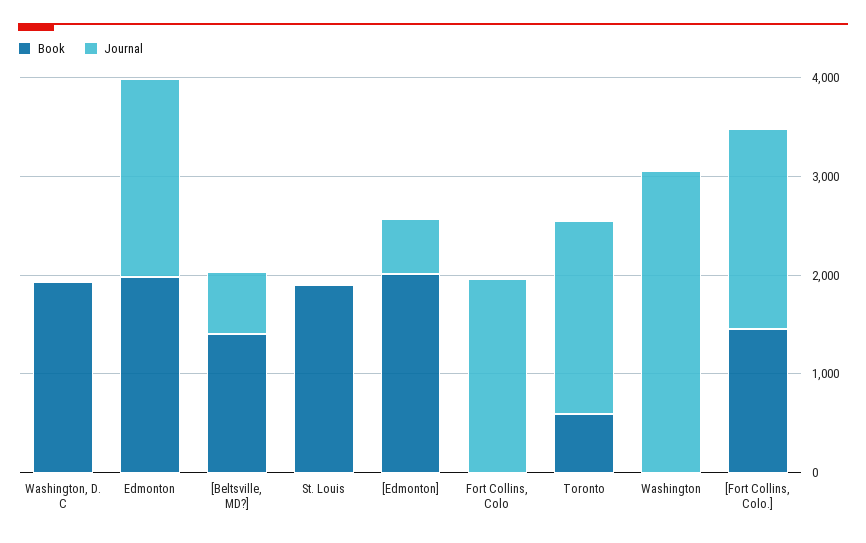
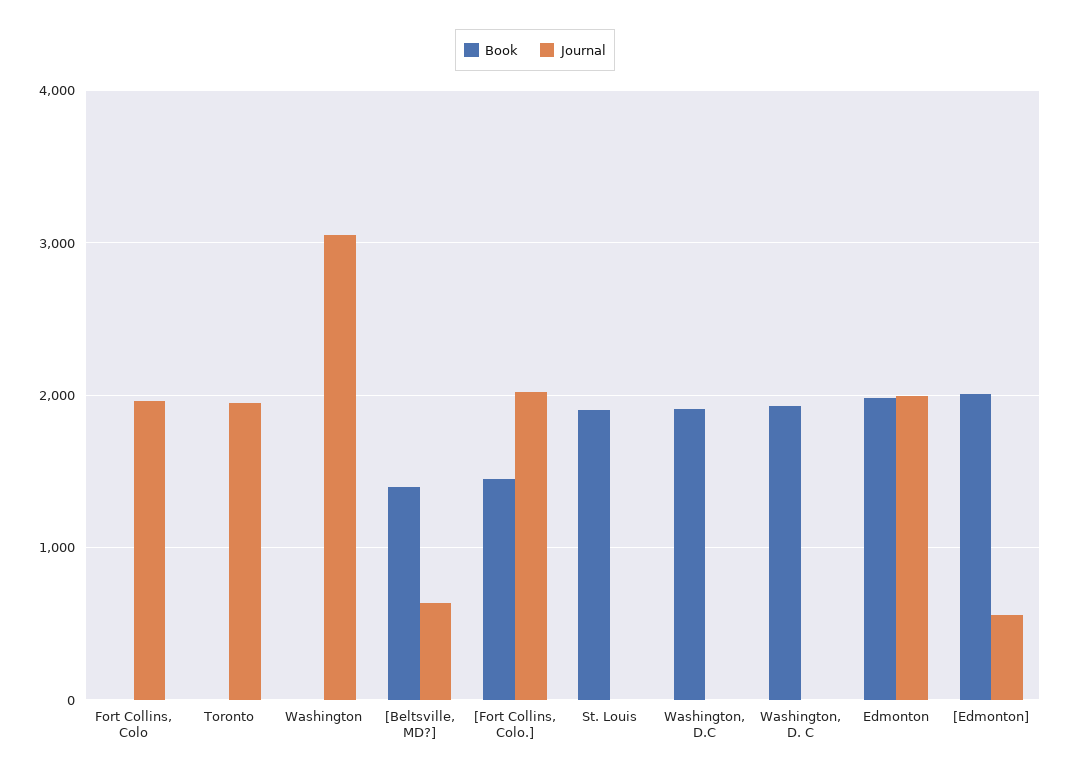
Book, Toronto: 600 -> 0
Book, Washington, D.C: none -> 1900
Journal, Washington, D.C: none -> 0

